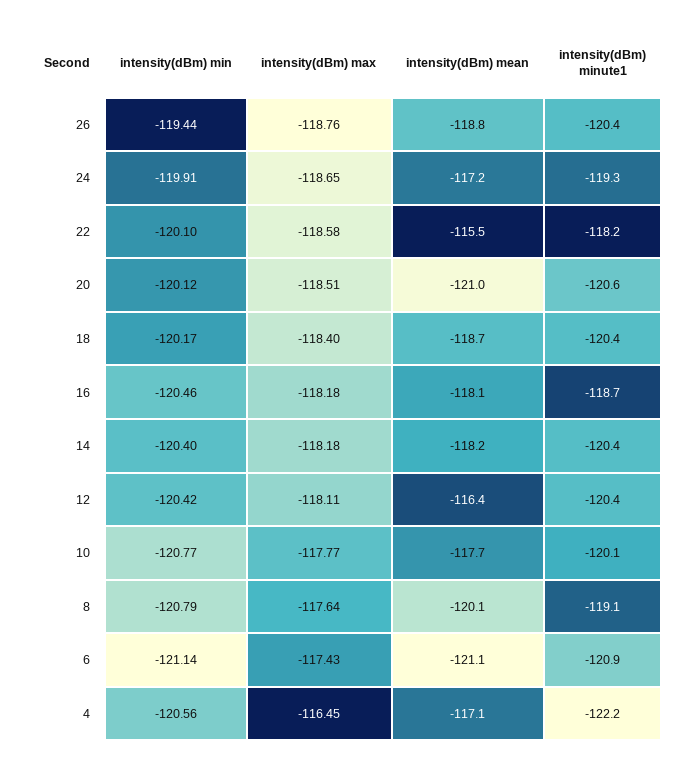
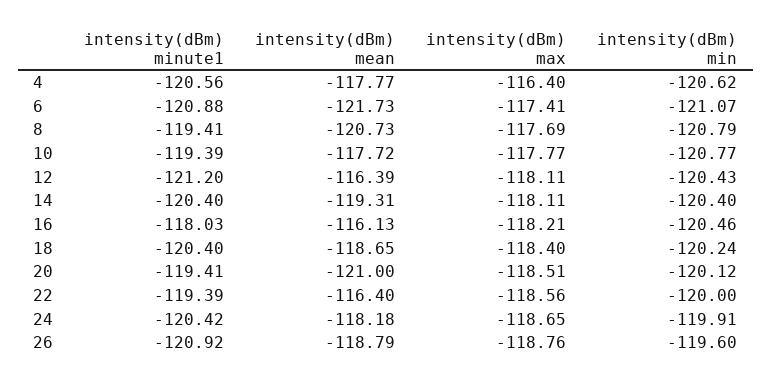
intensity(dBm) min, 26: -119.44 -> -119.6
intensity(dBm) minute1, 26: -120.4 -> -120.92
intensity(dBm) mean, 24: -117.2 -> -118.18
intensity(dBm) minute1, 24: -119.3 -> -120.42
intensity(dBm) min, 22: -120.1 -> -120
intensity(dBm) max, 22: -118.58 -> -118.56
intensity(dBm) mean, 22: -115.5 -> -116.4
intensity(dBm) minute1, 22: -118.2 -> -119.39
intensity(dBm) minute1, 20: -120.6 -> -119.41
intensity(dBm) min, 18: -120.17 -> -120.24
intensity(dBm) max, 16: -118.18 -> -118.21
intensity(dBm) mean, 16: -118.1 -> -116.13
intensity(dBm) minute1, 16: -118.7 -> -118.03
intensity(dBm) max, 14: -118.18 -> -118.11
intensity(dBm) mean, 14: -118.2 -> -119.31
intensity(dBm) min, 12: -120.42 -> -120.43
intensity(dBm) minute1, 12: -120.4 -> -121.2
intensity(dBm) minute1, 10: -120.1 -> -119.39
intensity(dBm) max, 8: -117.64 -> -117.69
intensity(dBm) mean, 8: -120.1 -> -120.73
intensity(dBm) minute1, 8: -119.1 -> -119.41
intensity(dBm) min, 6: -121.14 -> -121.07
intensity(dBm) max, 6: -117.43 -> -117.41
intensity(dBm) mean, 6: -121.1 -> -121.73
intensity(dBm) min, 4: -120.56 -> -120.62
intensity(dBm) max, 4: -116.45 -> -116.4
intensity(dBm) mean, 4: -117.1 -> -117.77
intensity(dBm) minute1, 4: -122.2 -> -120.56

